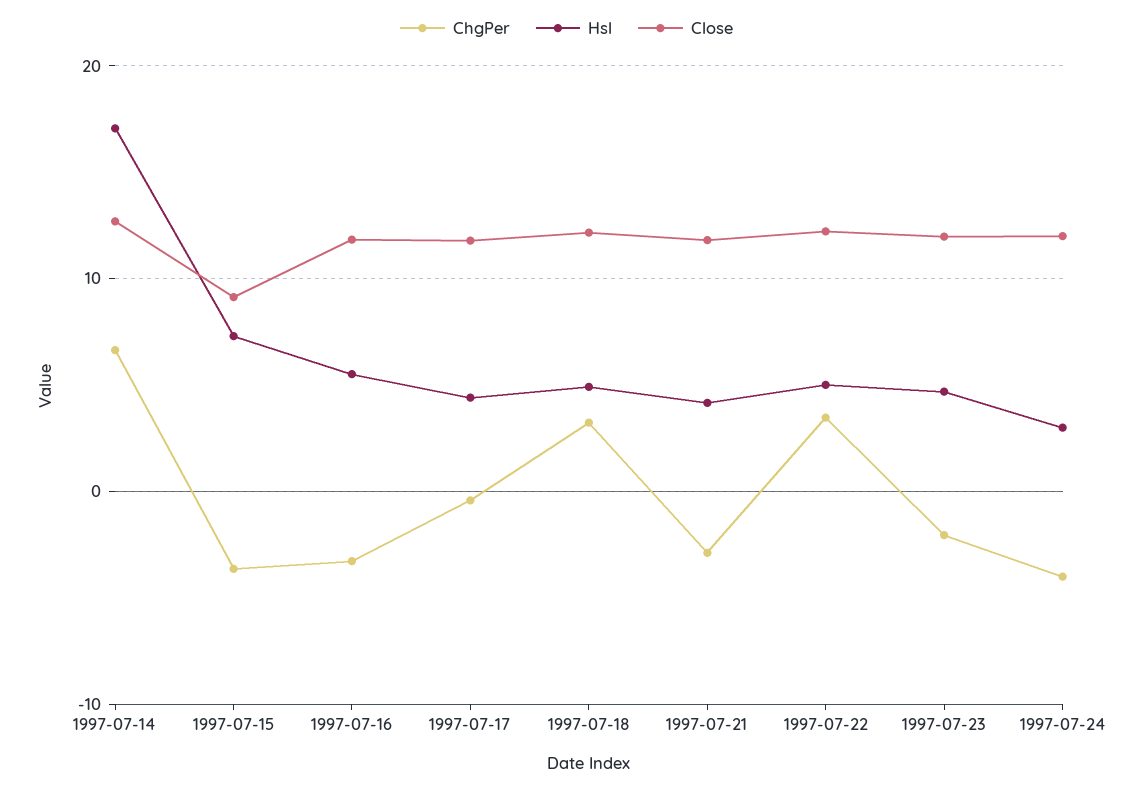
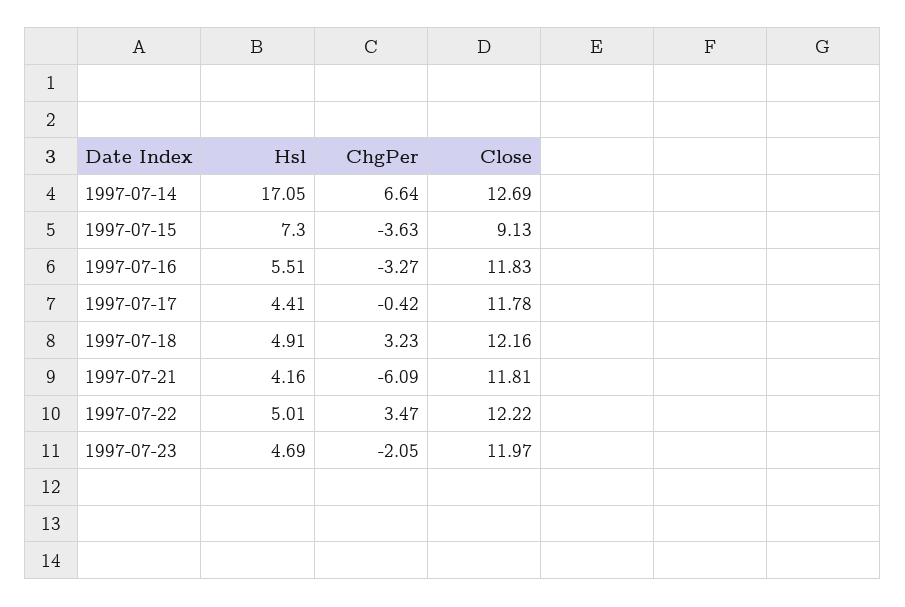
ChgPer, 1997-07-21: -3 -> -6.09
ChgPer, 1997-07-24: -4 -> none
Hsl, 1997-07-24: 3 -> none
Close, 1997-07-24: 12 -> none

